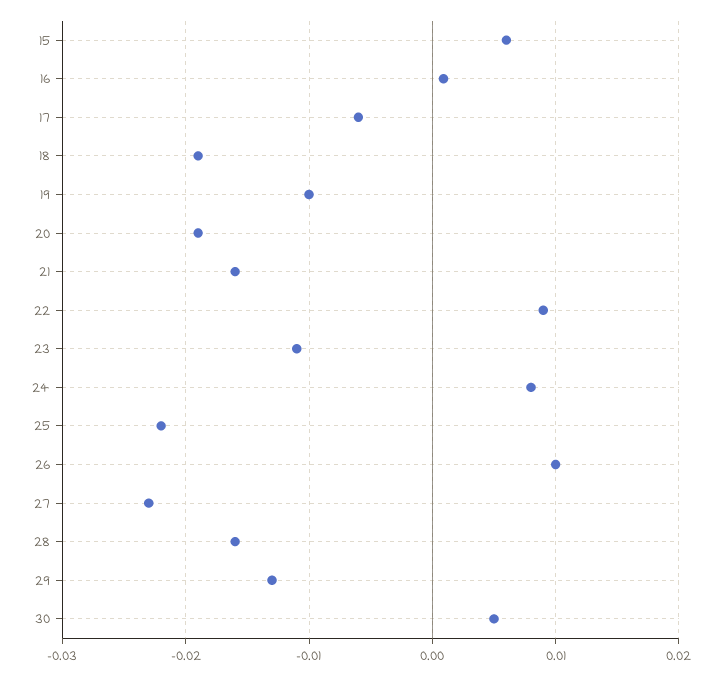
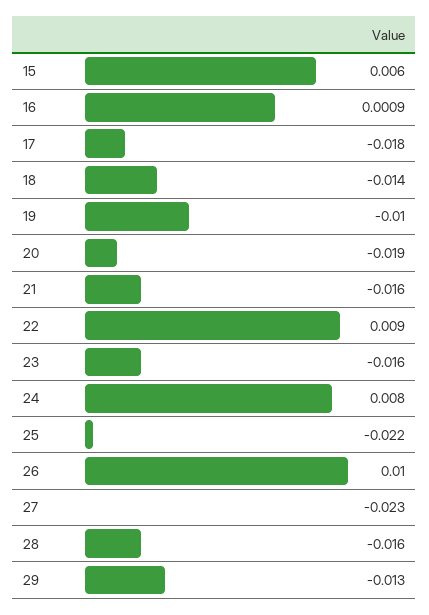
17: -0.006 -> -0.018
18: -0.019 -> -0.014
23: -0.011 -> -0.016
30: 0.005 -> none

